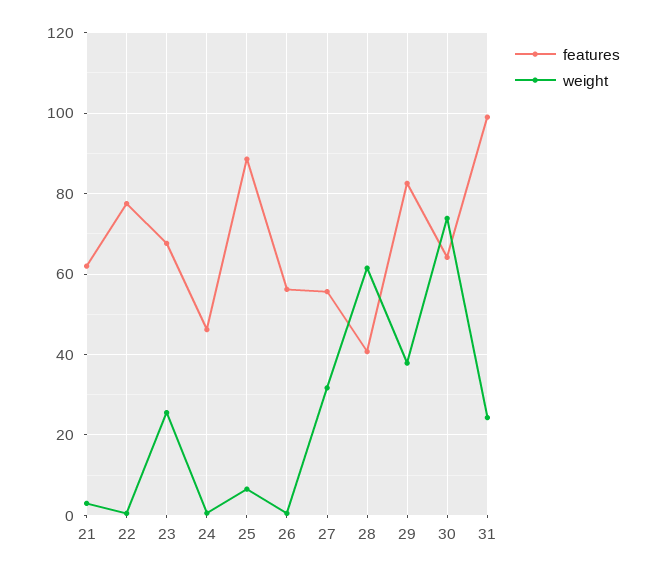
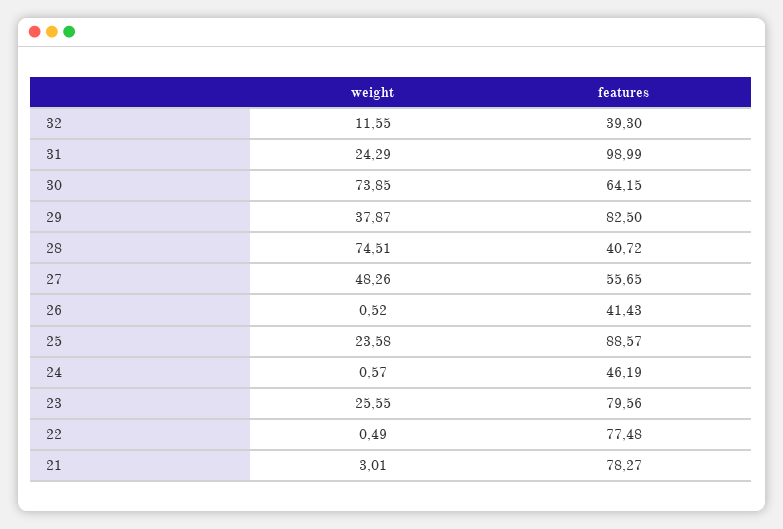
features, 21: 62 -> 78.27
features, 23: 68 -> 79.56
weight, 25: 6 -> 23.58
features, 26: 56 -> 41.43
weight, 27: 32 -> 48.26
weight, 28: 62 -> 74.51
weight, 32: none -> 11.55
features, 32: none -> 39.3

